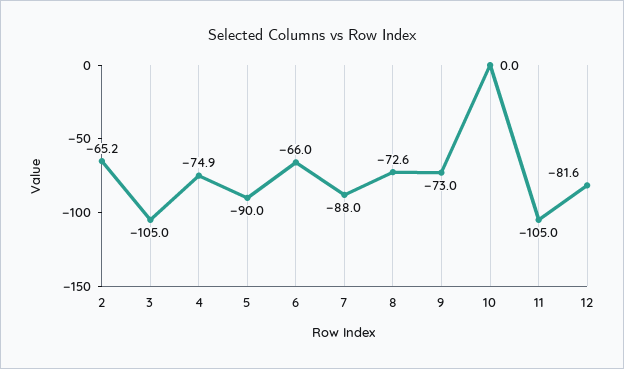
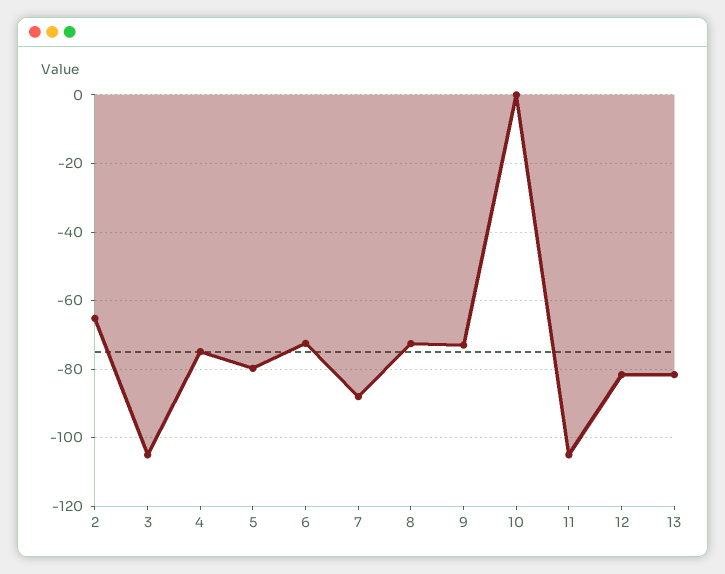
5: -90 -> -80
6: -66 -> -72
13: none -> -82

